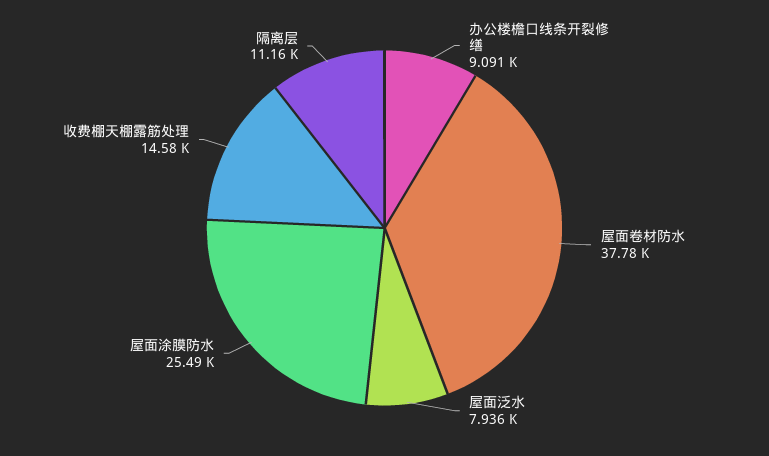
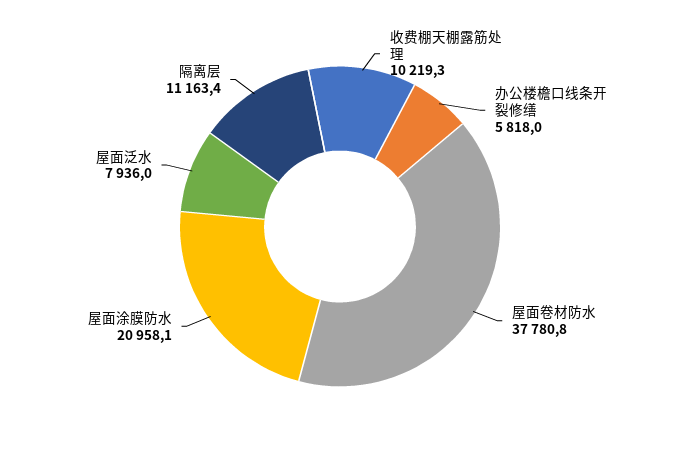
办公楼檐口线条开裂修缮: 9091 -> 5818
屋面涂膜防水: 25490 -> 20958.1
收费棚天棚露筋处理: 14580 -> 10219.3

